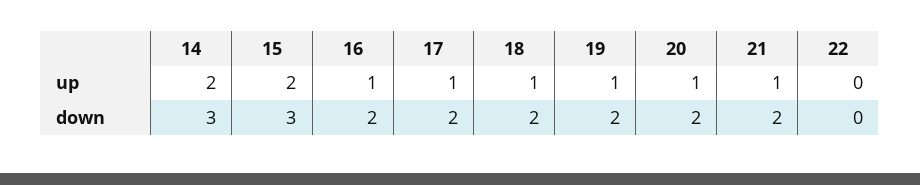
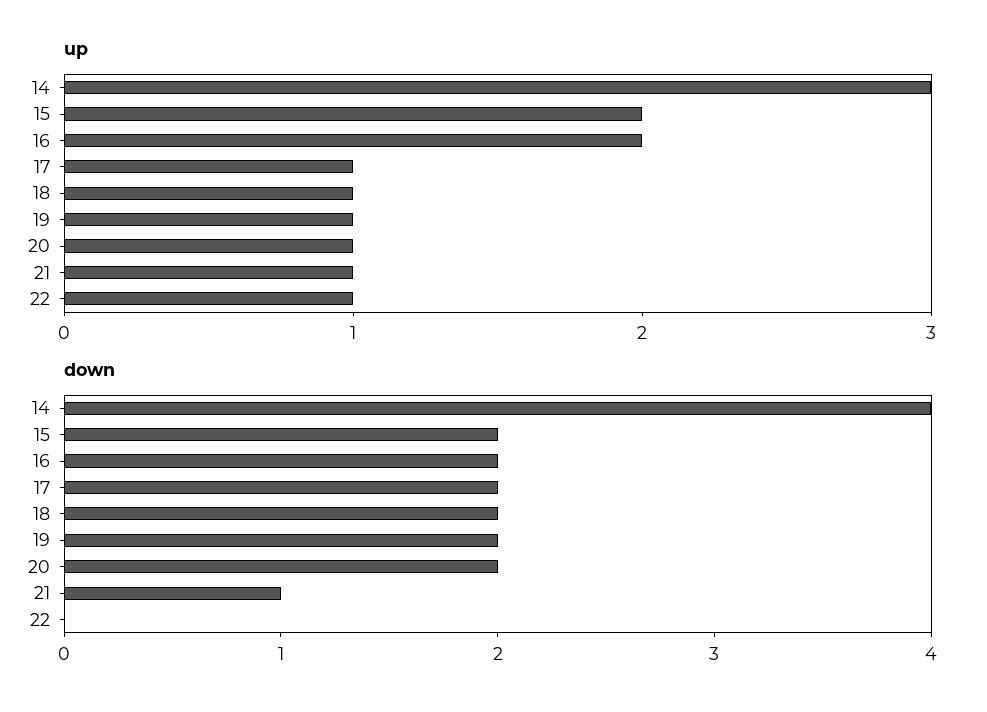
up, 14: 2 -> 3
up, 16: 1 -> 2
up, 22: 0 -> 1
down, 14: 3 -> 4
down, 15: 3 -> 2
down, 21: 2 -> 1

